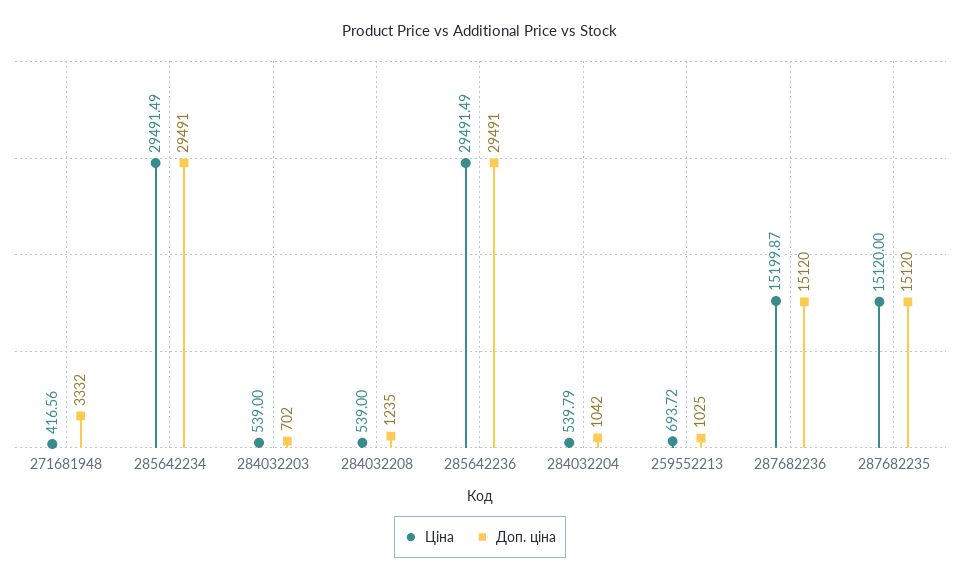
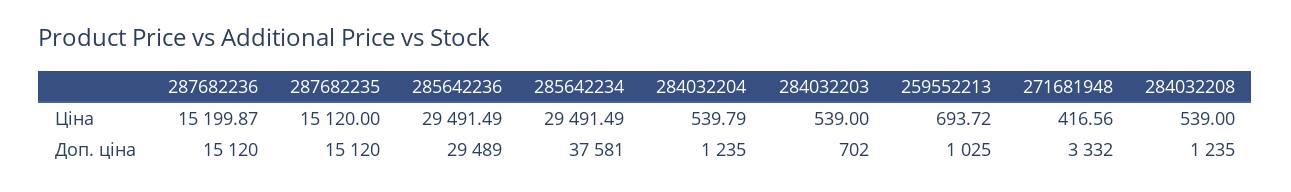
Доп. ціна, 285642234: 29491 -> 37581
Доп. ціна, 285642236: 29491 -> 29489
Доп. ціна, 284032204: 1042 -> 1235

